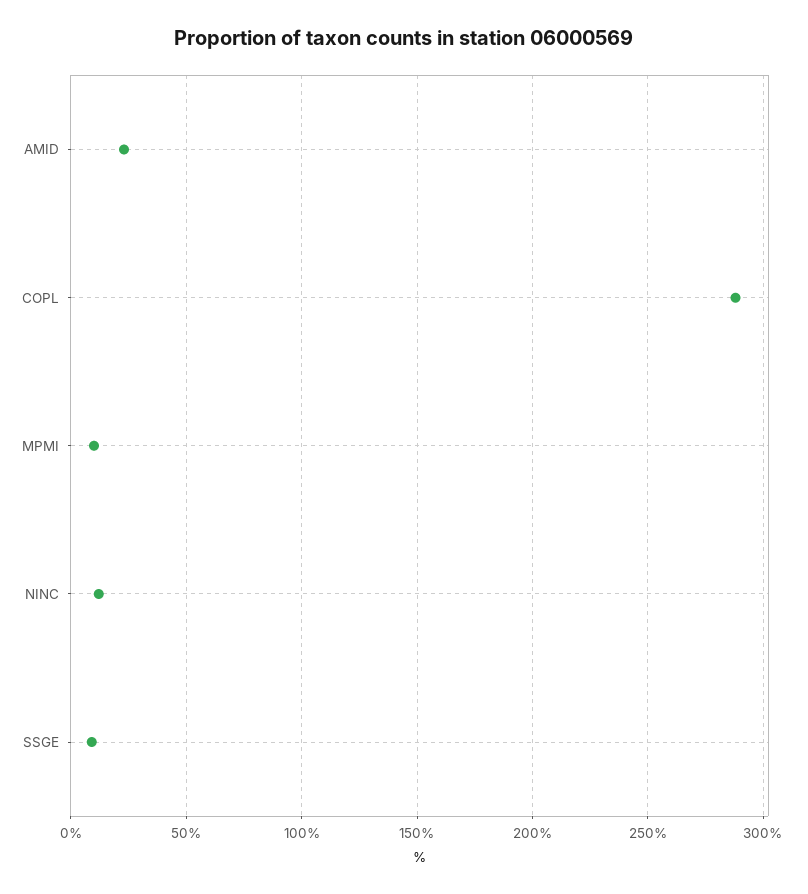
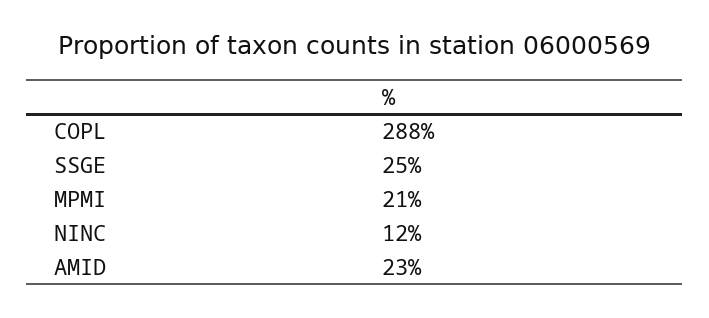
MPMI: 10 -> 21
SSGE: 10 -> 25

